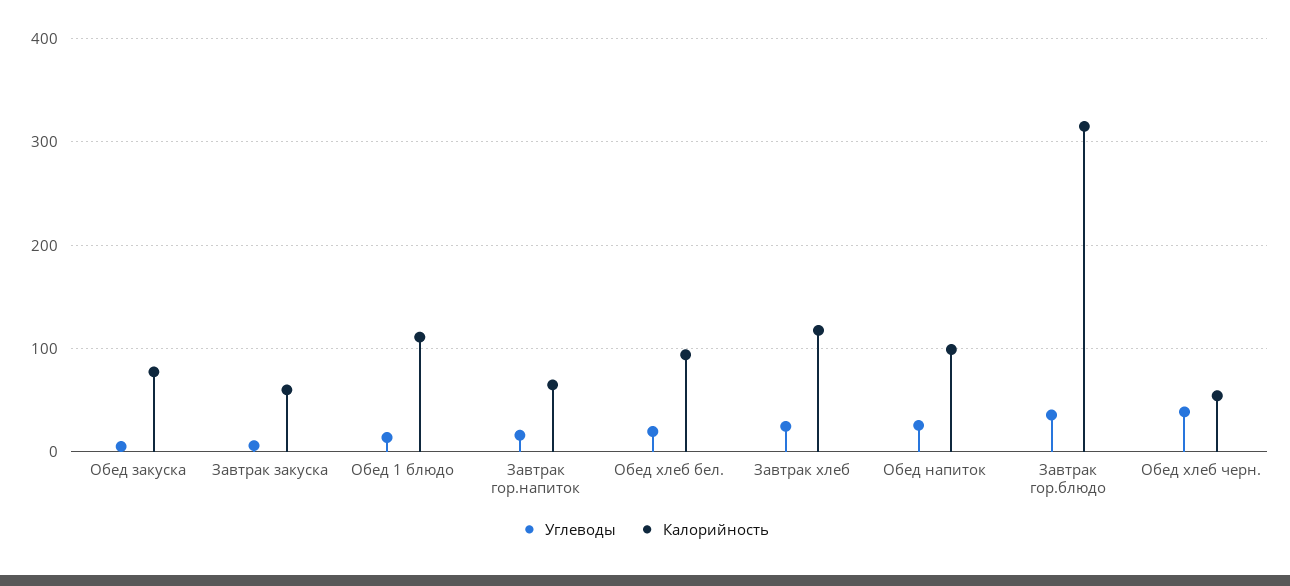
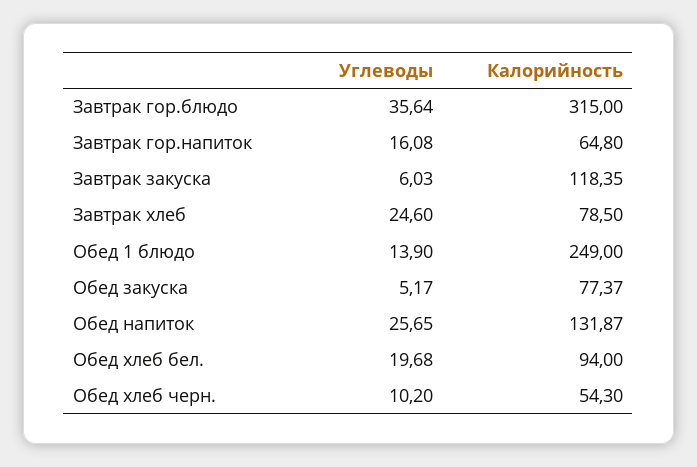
Калорийность, Завтрак закуска: 60 -> 118.35
Калорийность, Обед 1 блюдо: 110 -> 249
Калорийность, Завтрак хлеб: 120 -> 78.5
Калорийность, Обед напиток: 100 -> 131.87
Углеводы, Обед хлеб черн.: 40 -> 10.2

